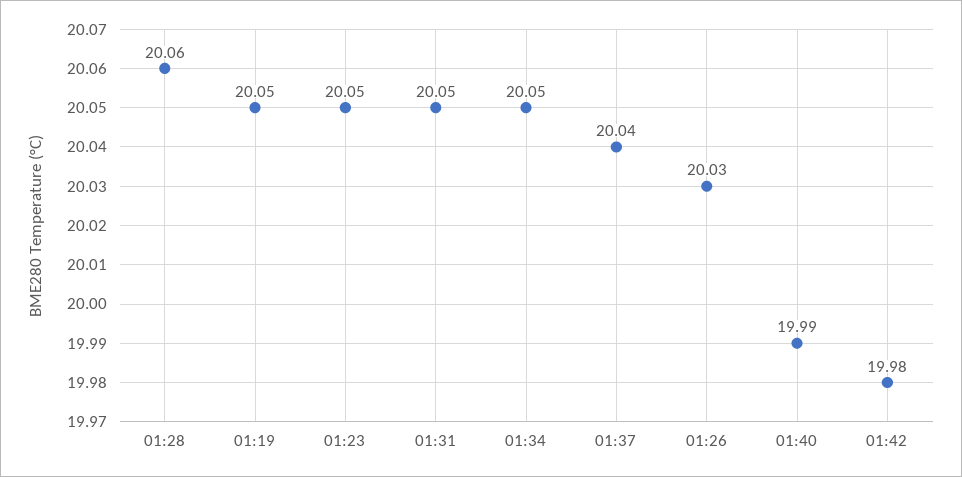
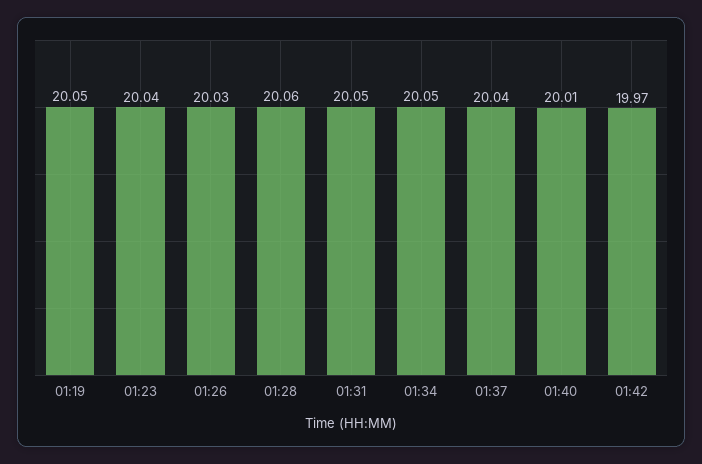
01:23: 20.05 -> 20.04
01:40: 19.99 -> 20.01
01:42: 19.98 -> 19.97

